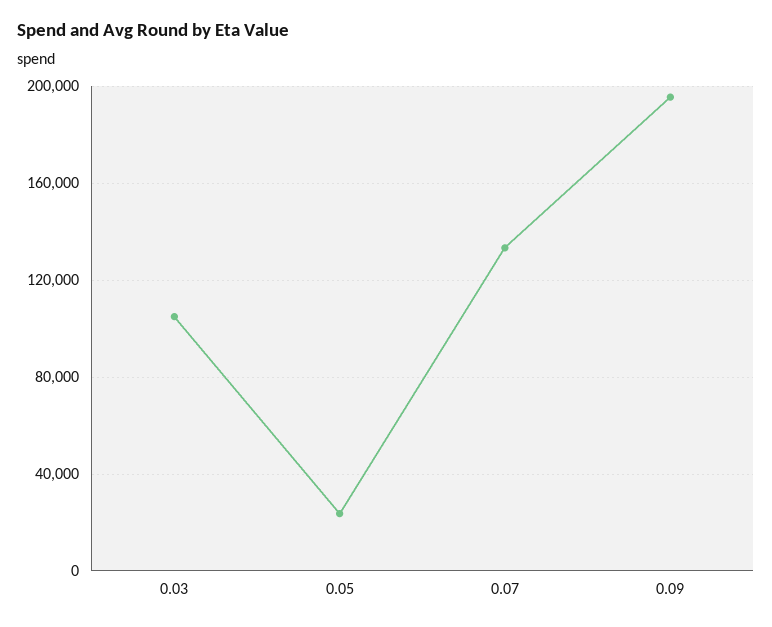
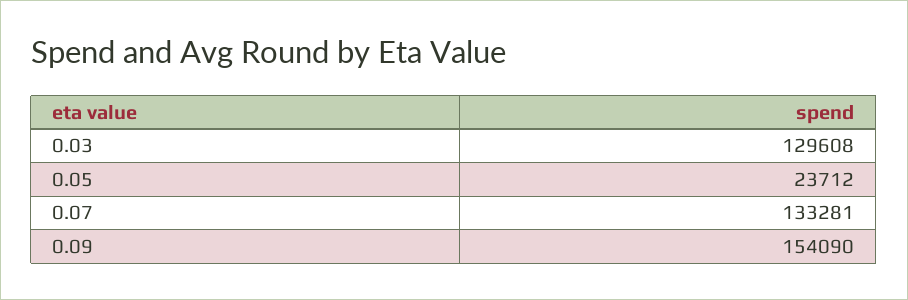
0.03: 105000 -> 129608
0.09: 195000 -> 154090

